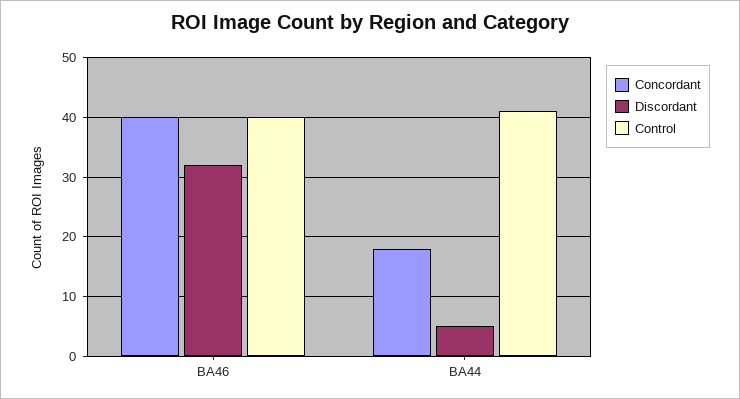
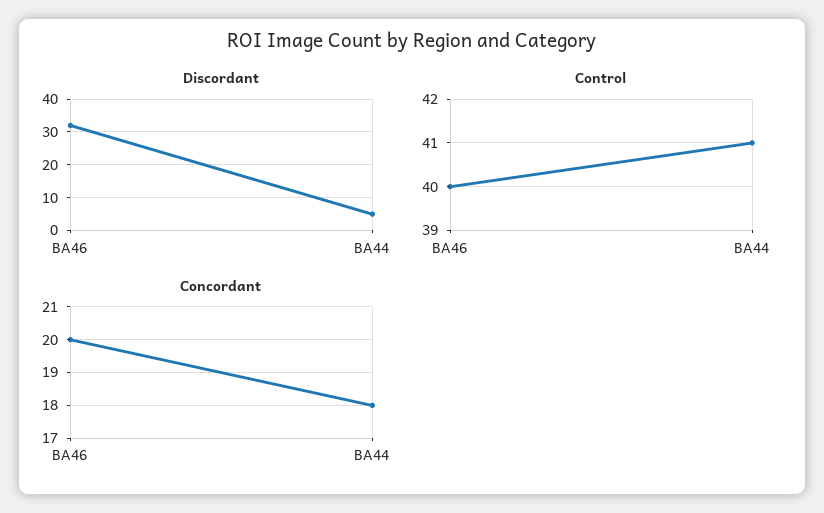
Concordant, BA46: 40 -> 20

